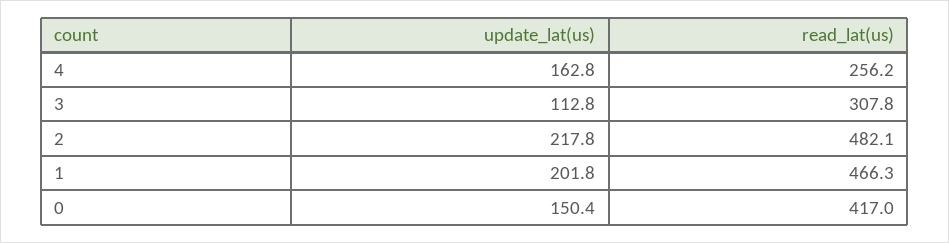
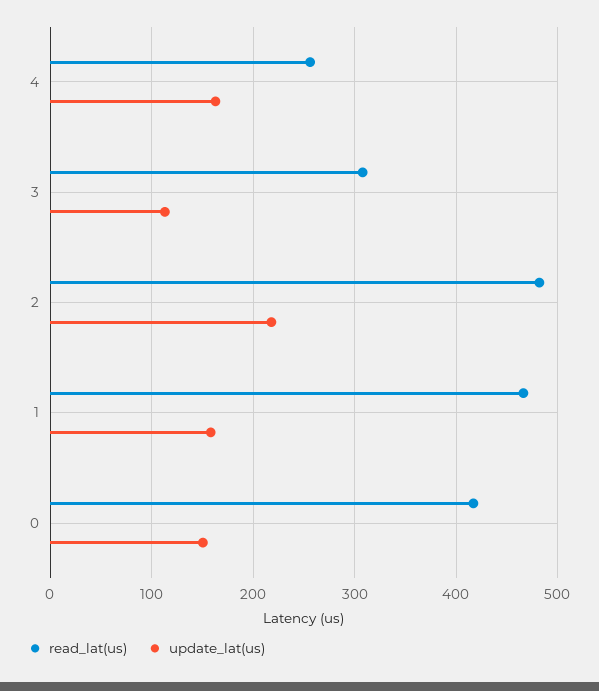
update_lat(us), 1: 201.8 -> 160

